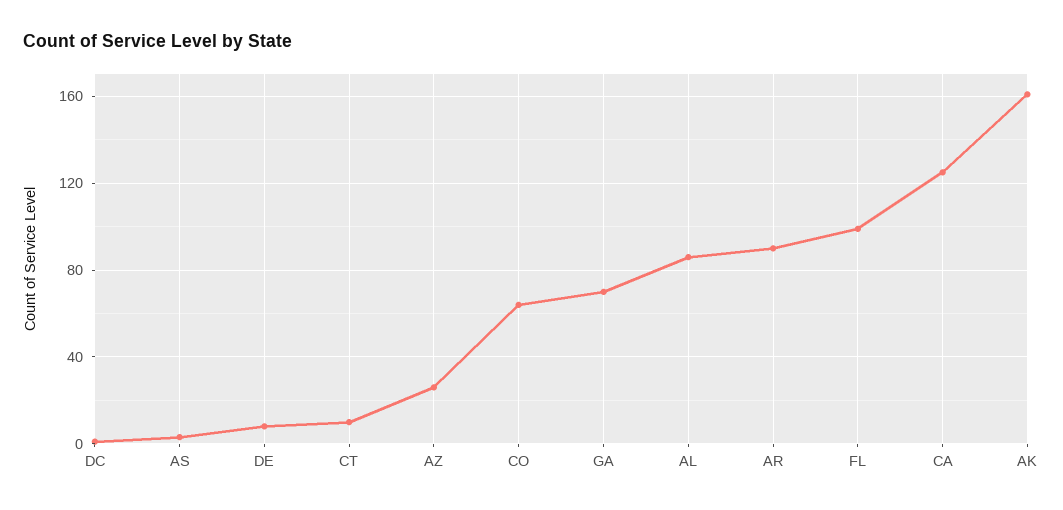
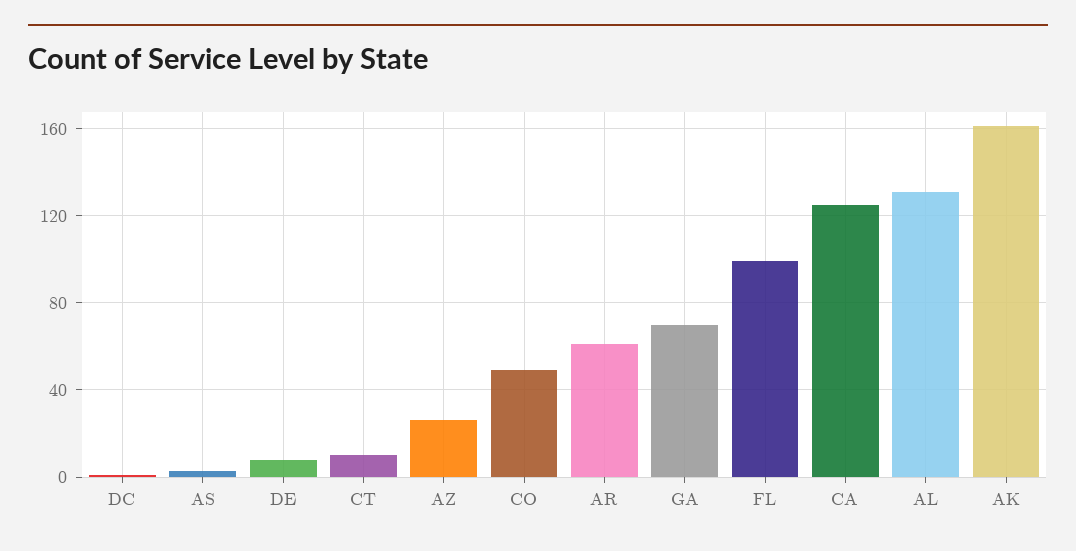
CO: 65 -> 50
AL: 85 -> 130
AR: 90 -> 60

